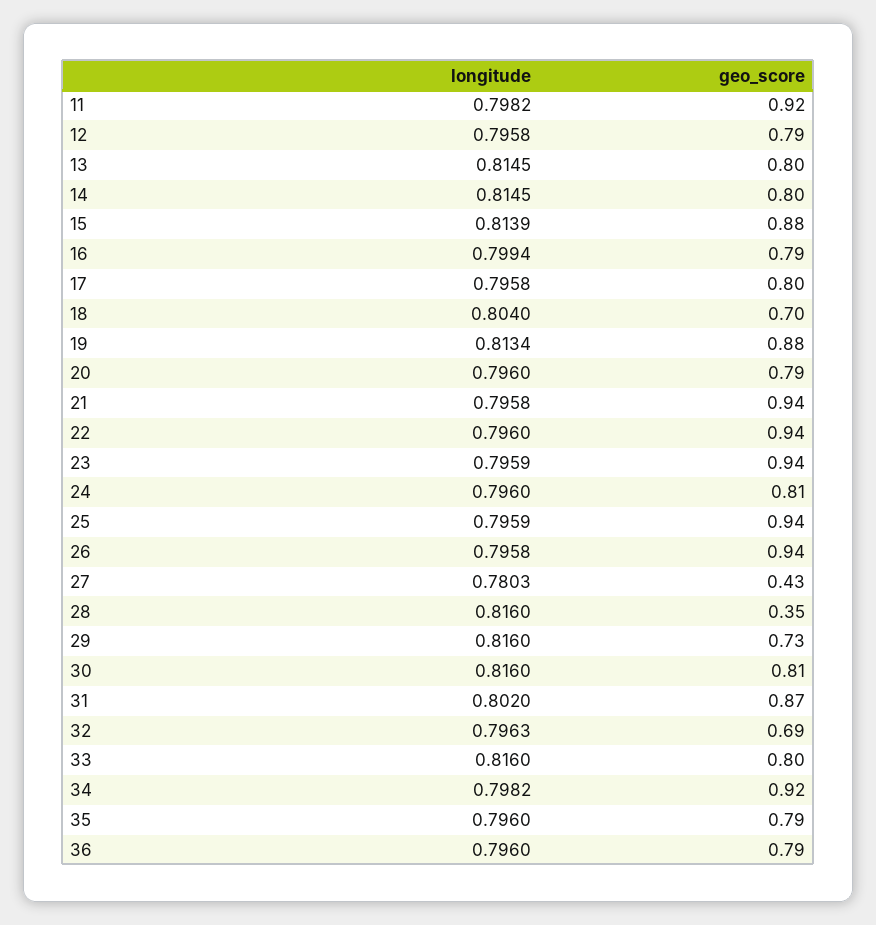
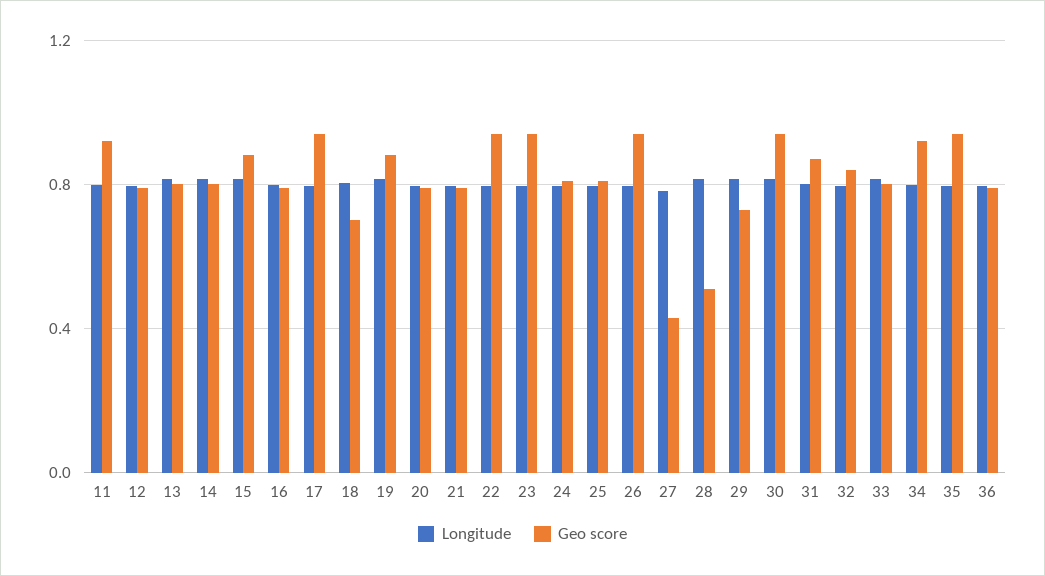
geo_score, 17: 0.8 -> 0.95
geo_score, 21: 0.94 -> 0.8
geo_score, 25: 0.94 -> 0.8
geo_score, 28: 0.35 -> 0.5
geo_score, 30: 0.81 -> 0.95
geo_score, 32: 0.69 -> 0.85
geo_score, 35: 0.79 -> 0.95

